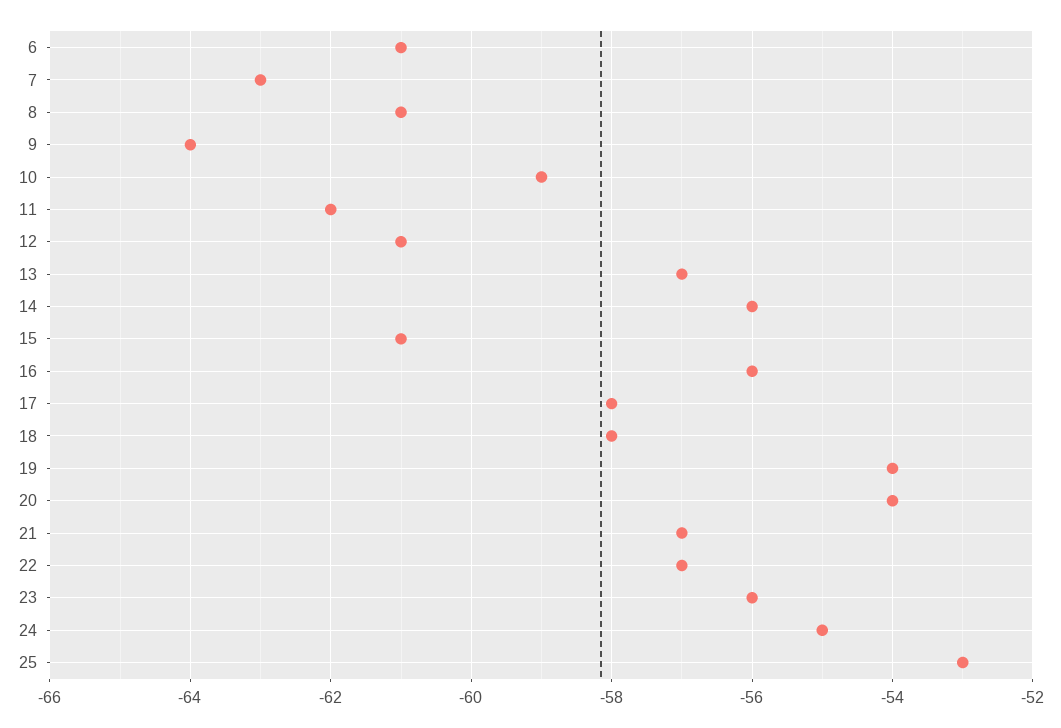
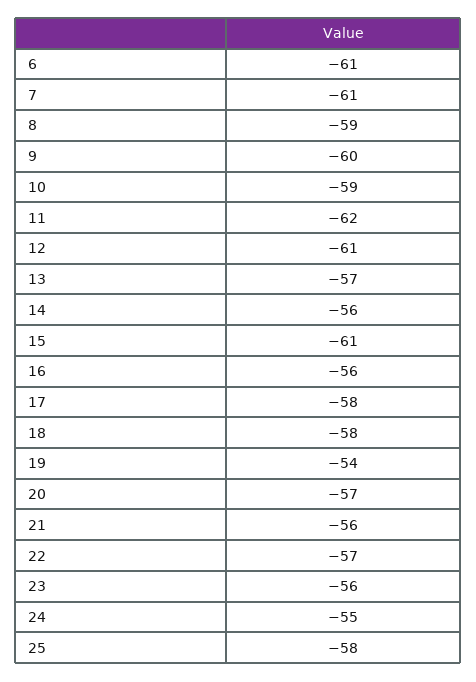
7: -63 -> -61
8: -61 -> -59
9: -64 -> -60
20: -54 -> -57
21: -57 -> -56
25: -53 -> -58

